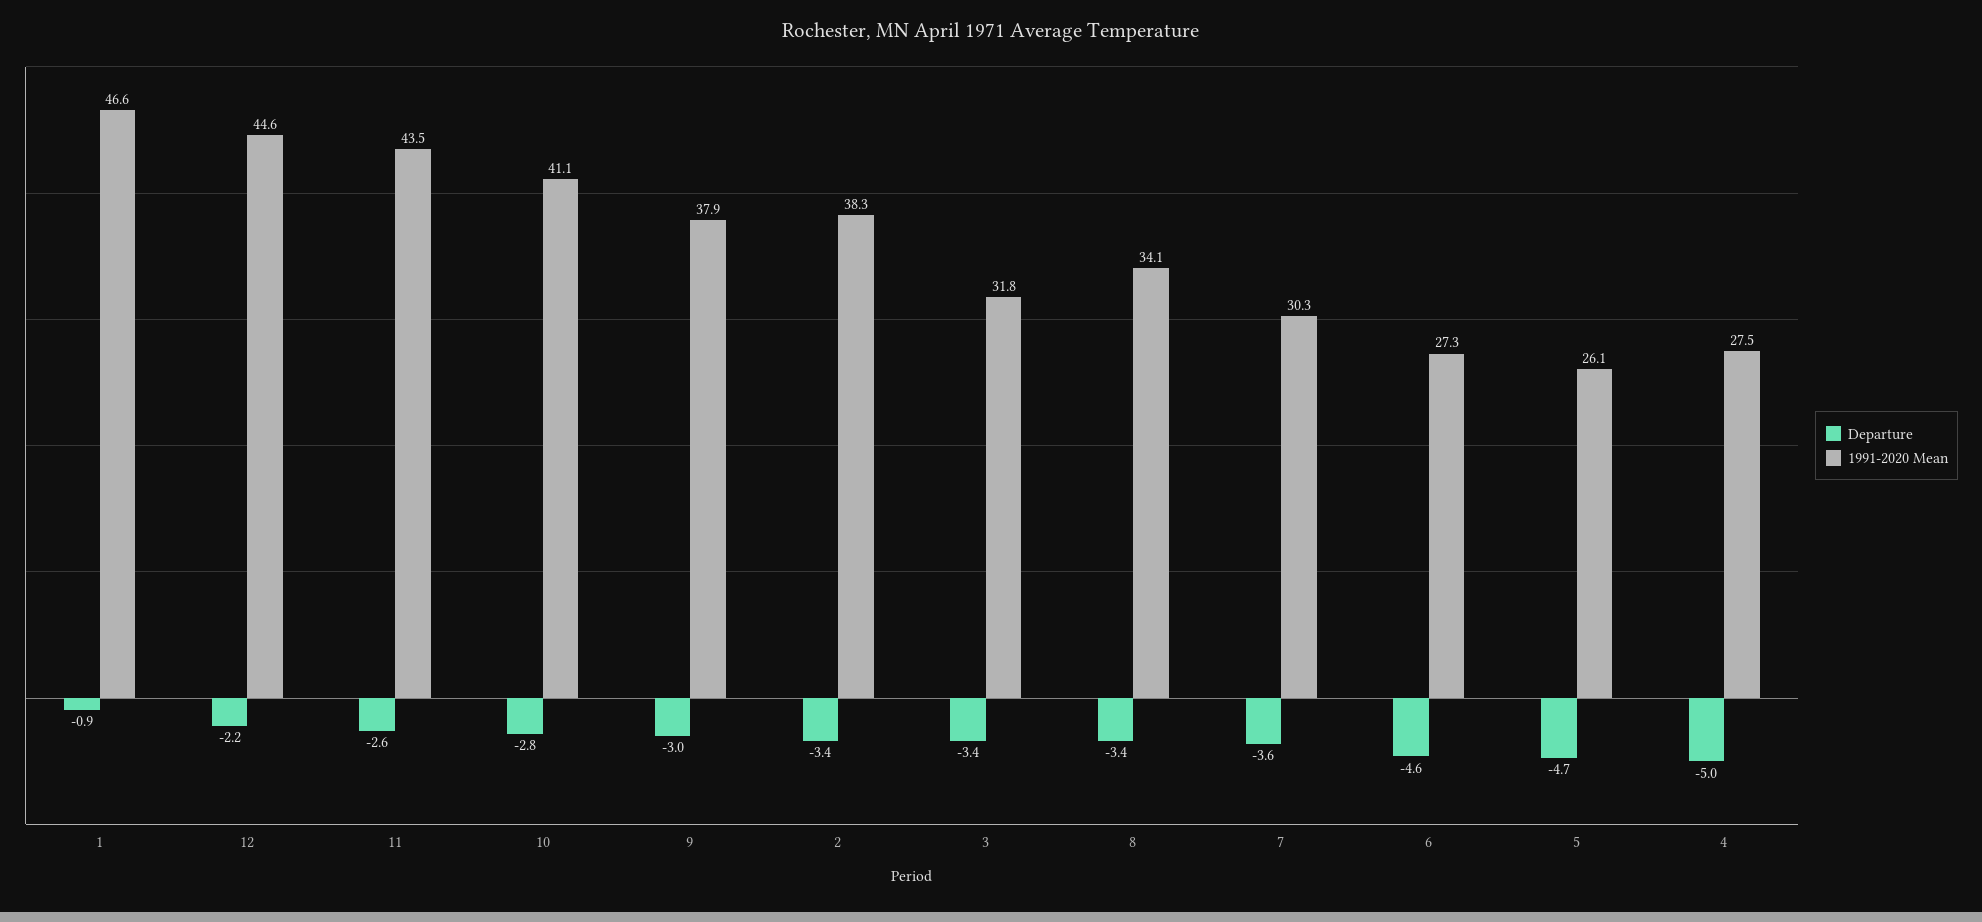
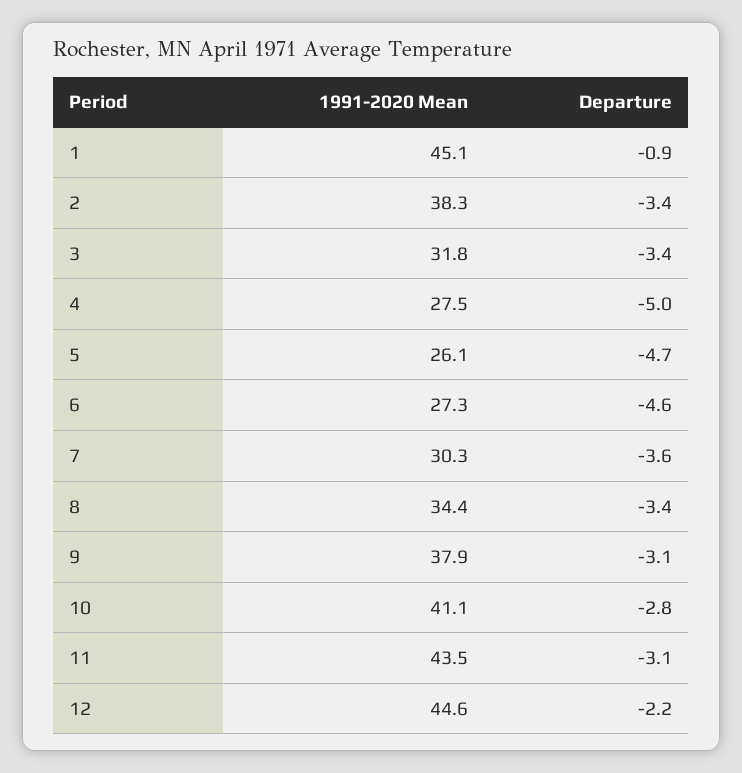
1991-2020 Mean, 1: 46.6 -> 45.1
Departure, 11: -2.6 -> -3.1
Departure, 9: -3 -> -3.1
1991-2020 Mean, 8: 34.1 -> 34.4

